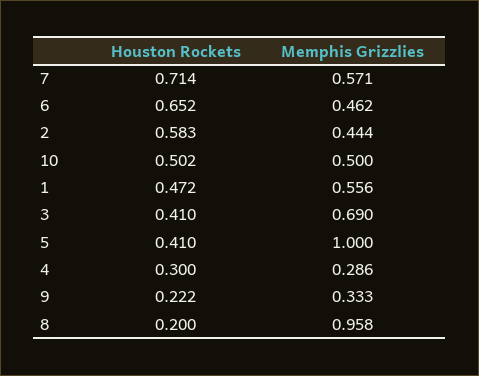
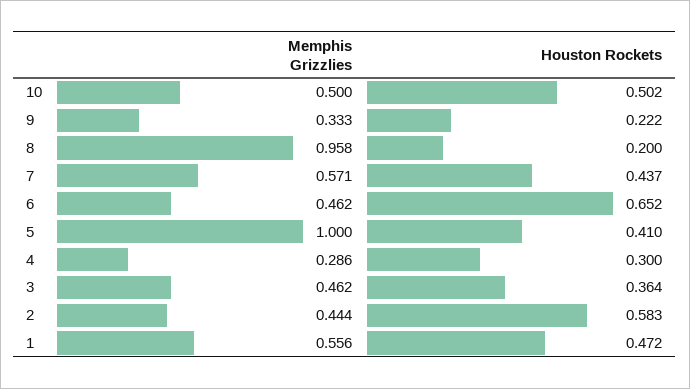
Houston Rockets, 7: 0.714 -> 0.437
Houston Rockets, 3: 0.41 -> 0.364
Memphis Grizzlies, 3: 0.69 -> 0.462

